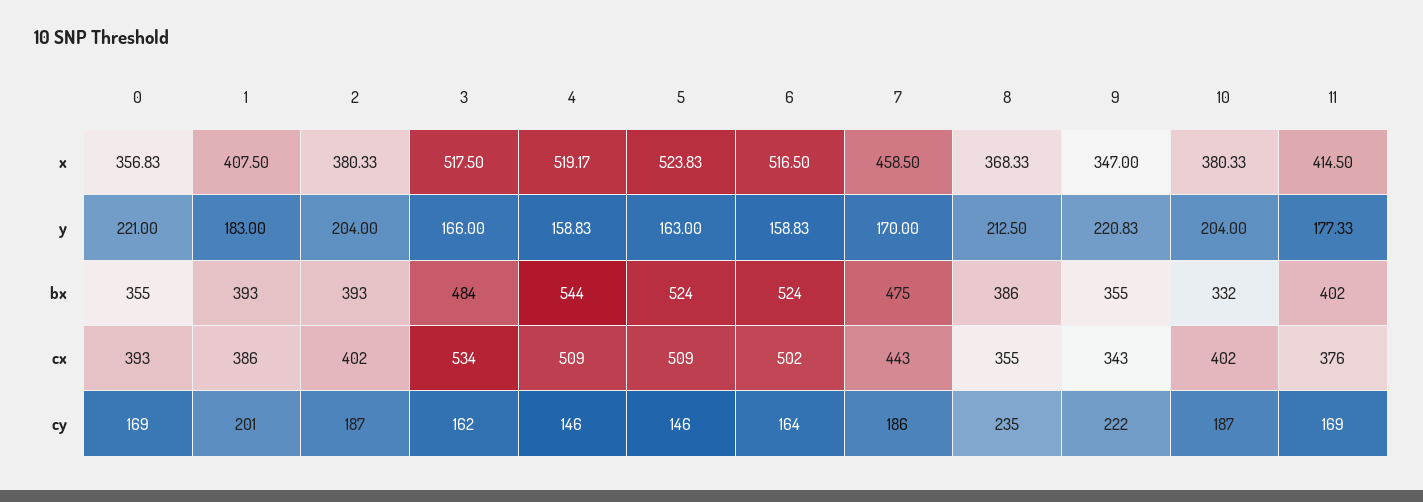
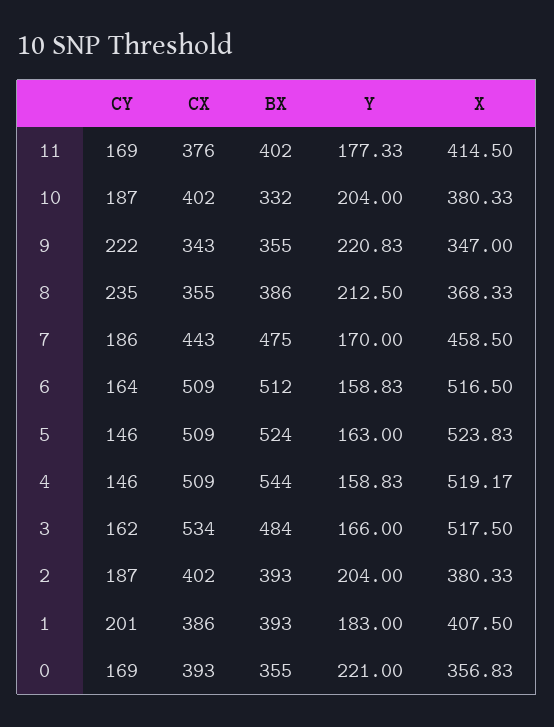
6, bx: 524 -> 512
6, cx: 502 -> 509

